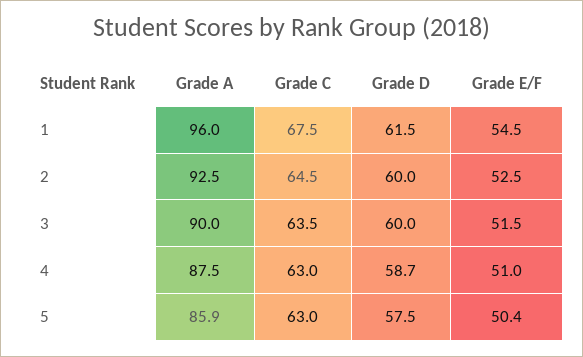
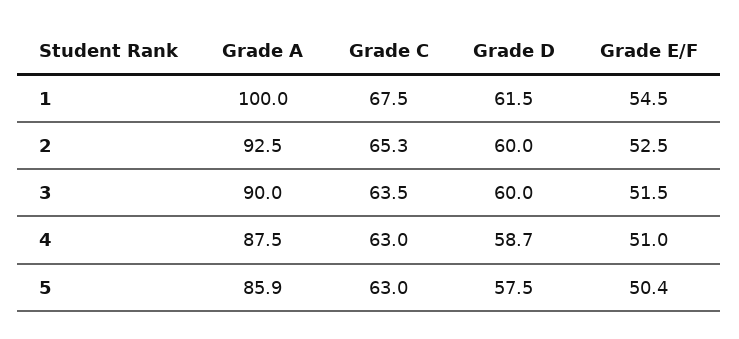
Grade A, 1: 96 -> 100
Grade C, 2: 64.5 -> 65.3

